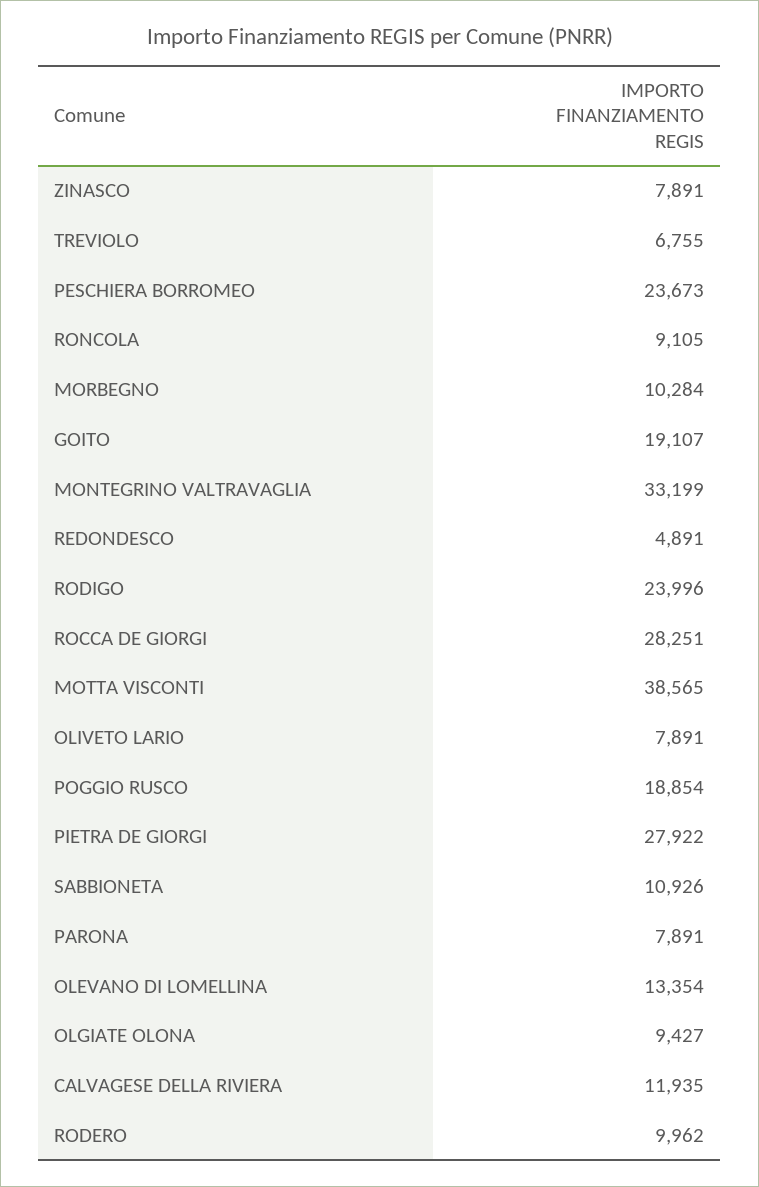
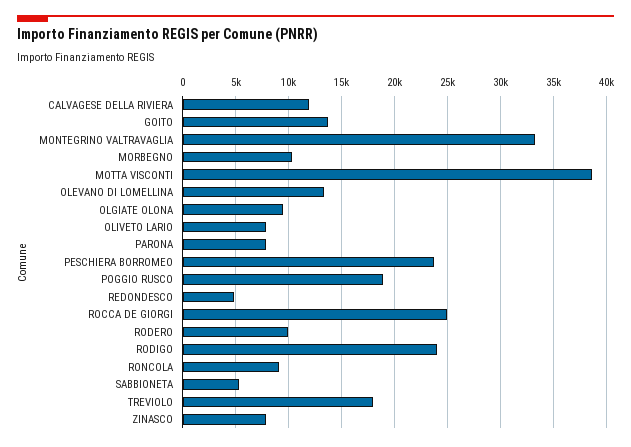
TREVIOLO: 6755 -> 18000
GOITO: 19107 -> 14000
ROCCA DE GIORGI: 28251 -> 25000
PIETRA DE GIORGI: 27922 -> none
SABBIONETA: 10926 -> 5000

